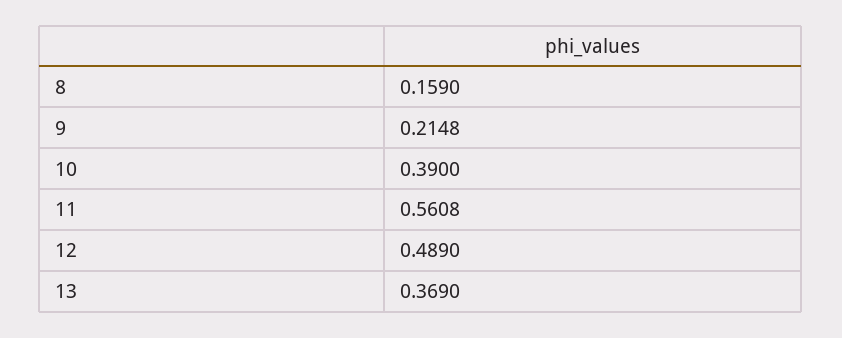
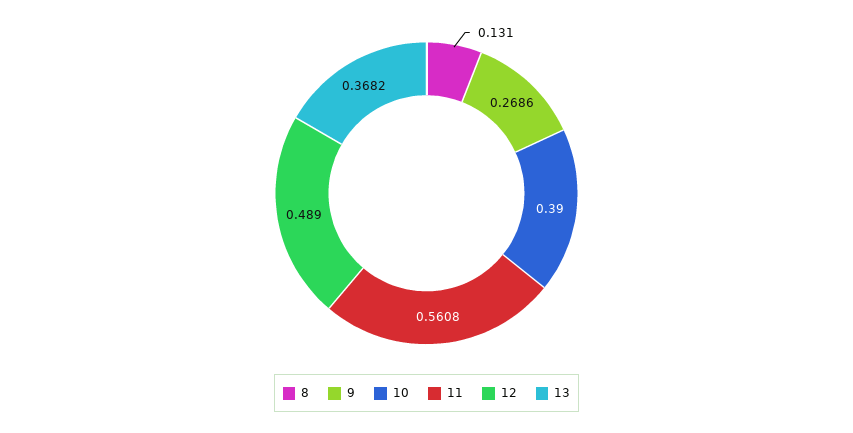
8: 0.159 -> 0.131
9: 0.2148 -> 0.2686
13: 0.369 -> 0.3682

